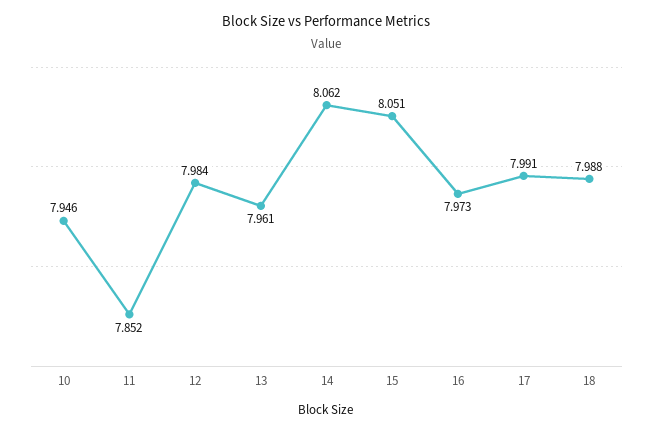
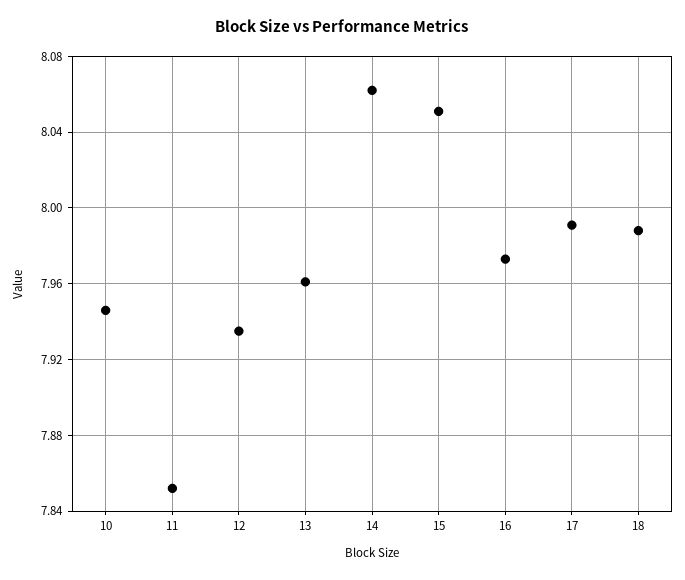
12: 7.984 -> 7.935

